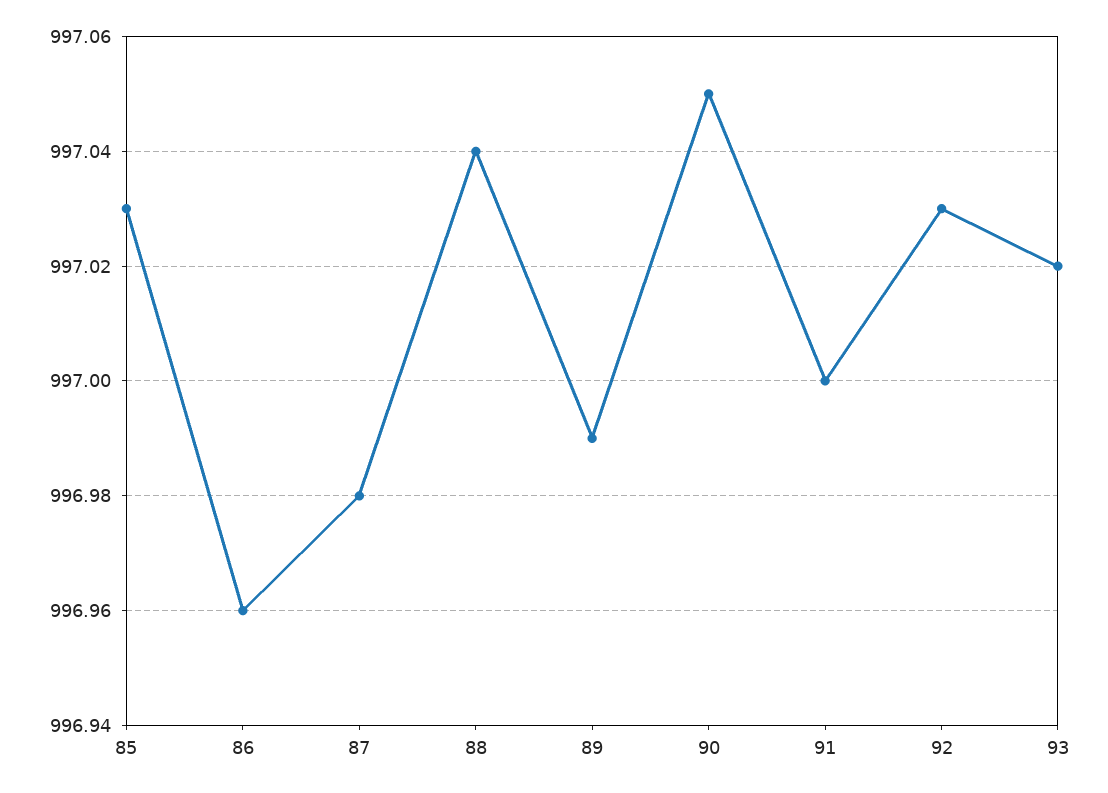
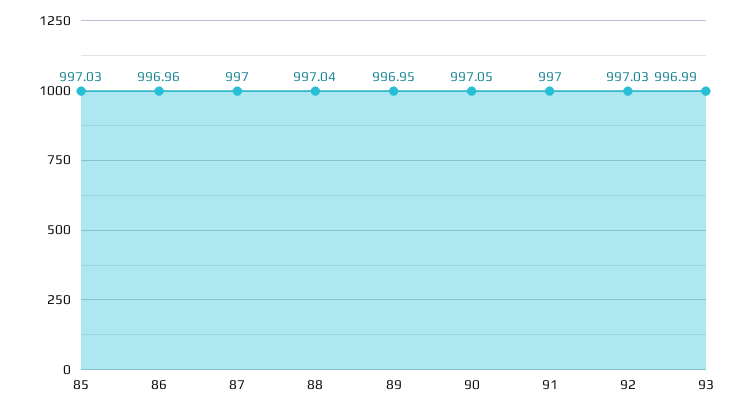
87: 996.98 -> 997
89: 996.99 -> 996.95
93: 997.02 -> 996.99

